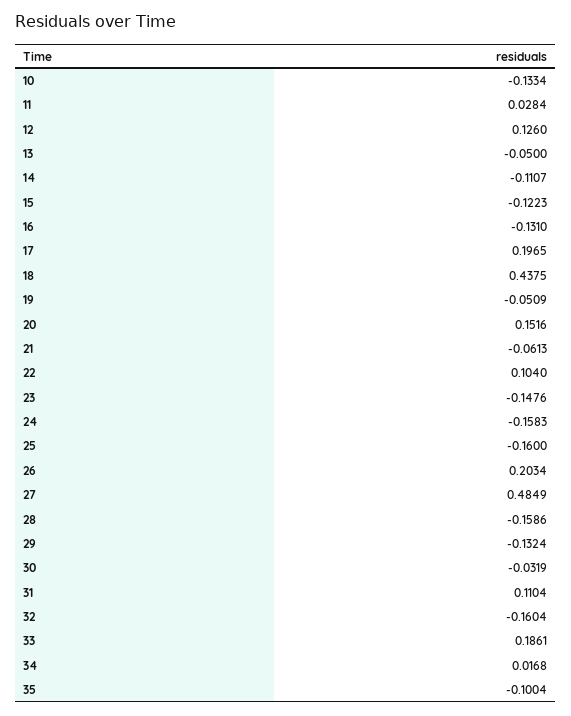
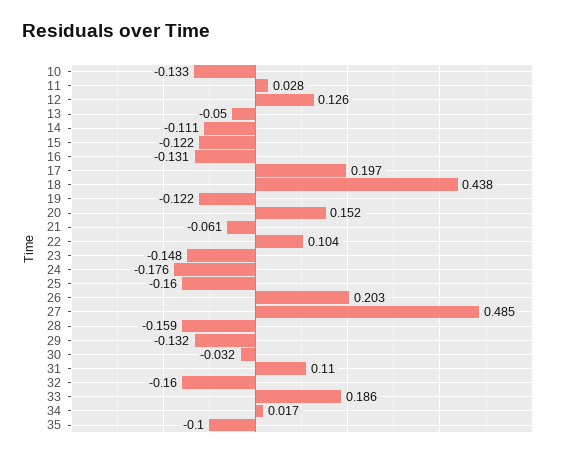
19: -0.0509 -> -0.122
24: -0.1583 -> -0.176

